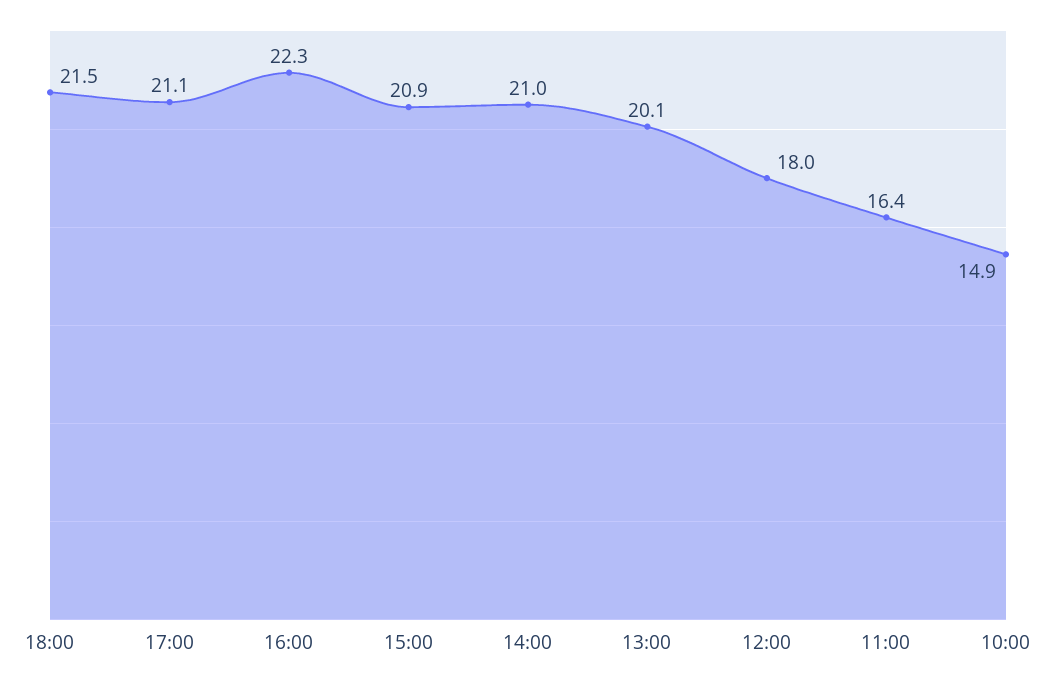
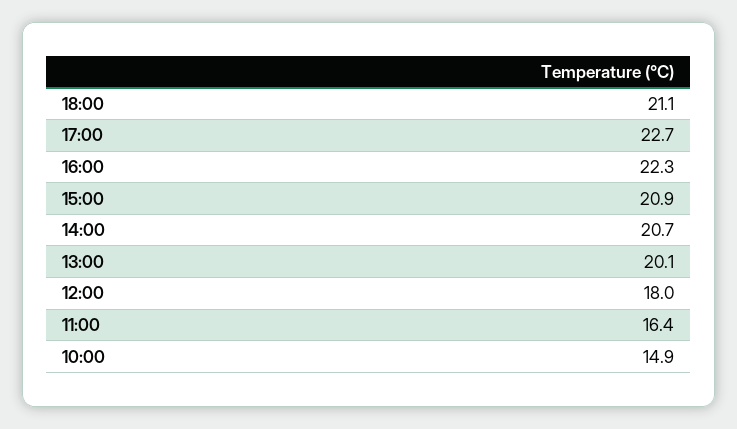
18:00: 21.5 -> 21.1
17:00: 21.1 -> 22.7
14:00: 21 -> 20.7

